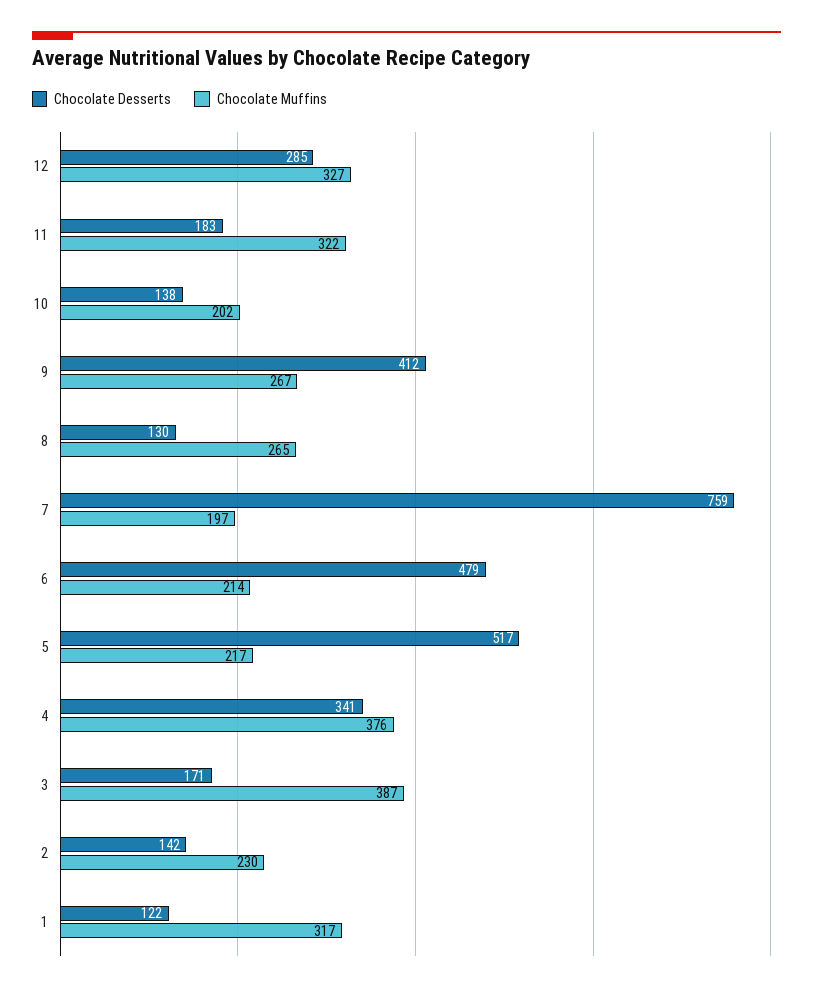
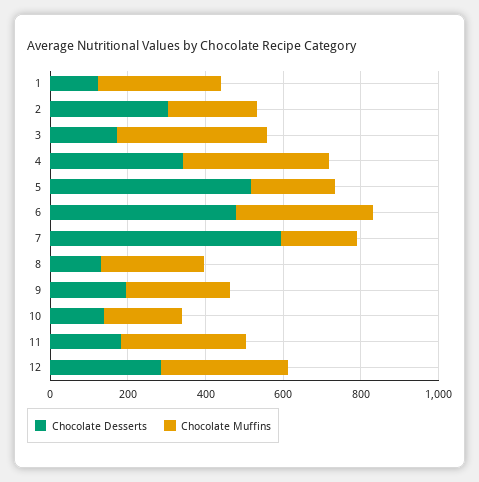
Chocolate Desserts, 9: 412 -> 200
Chocolate Desserts, 7: 759 -> 600
Chocolate Muffins, 6: 214 -> 350
Chocolate Desserts, 2: 142 -> 300

